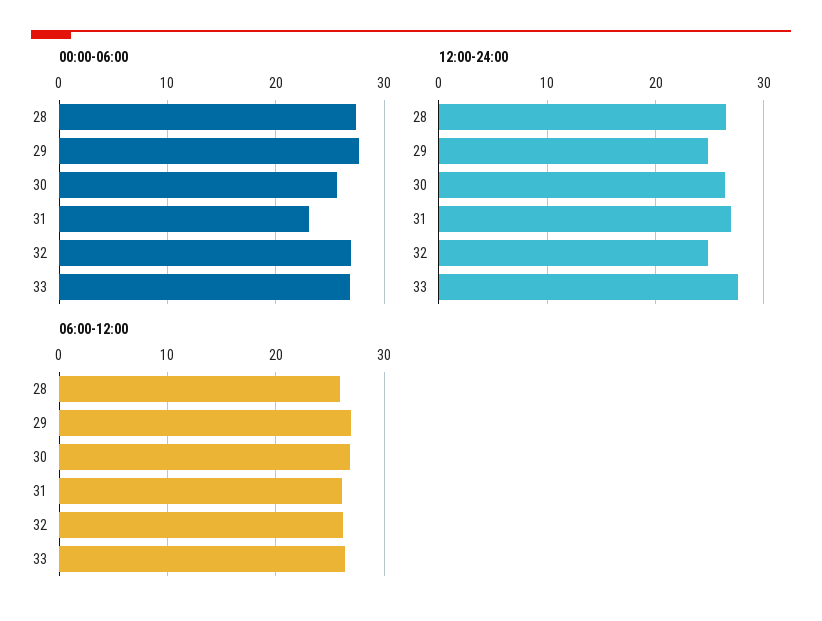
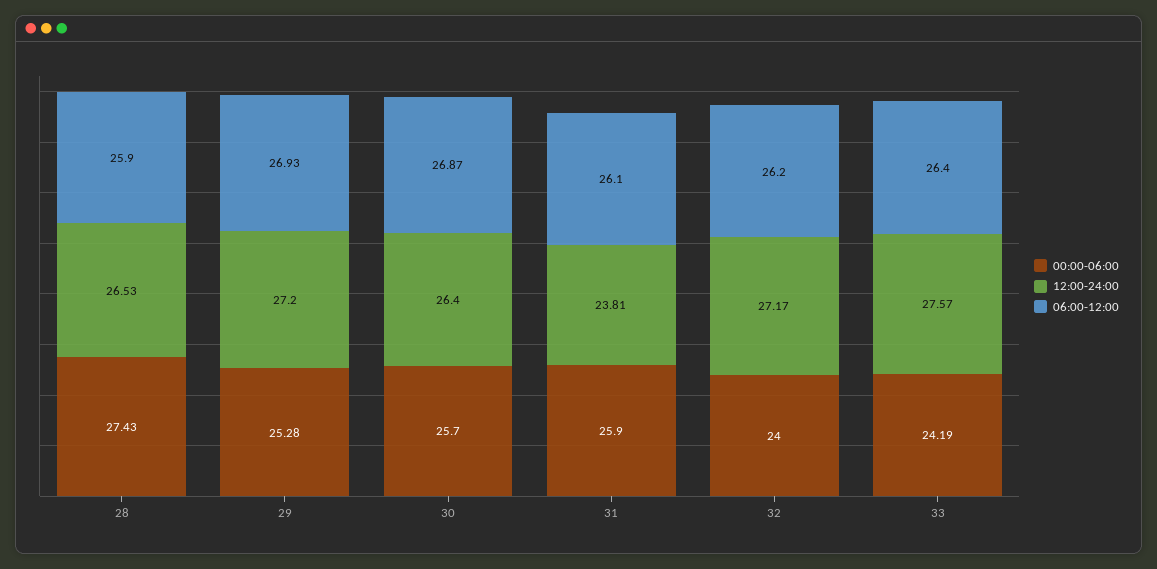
00:00-06:00, 29: 28 -> 25.28
00:00-06:00, 31: 23 -> 25.9
00:00-06:00, 32: 27 -> 24
00:00-06:00, 33: 27 -> 24.19
12:00-24:00, 29: 25 -> 27.2
12:00-24:00, 31: 27 -> 23.81
12:00-24:00, 32: 25 -> 27.17

